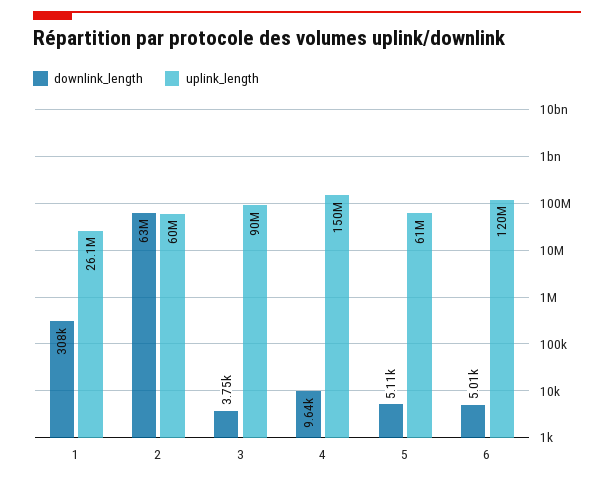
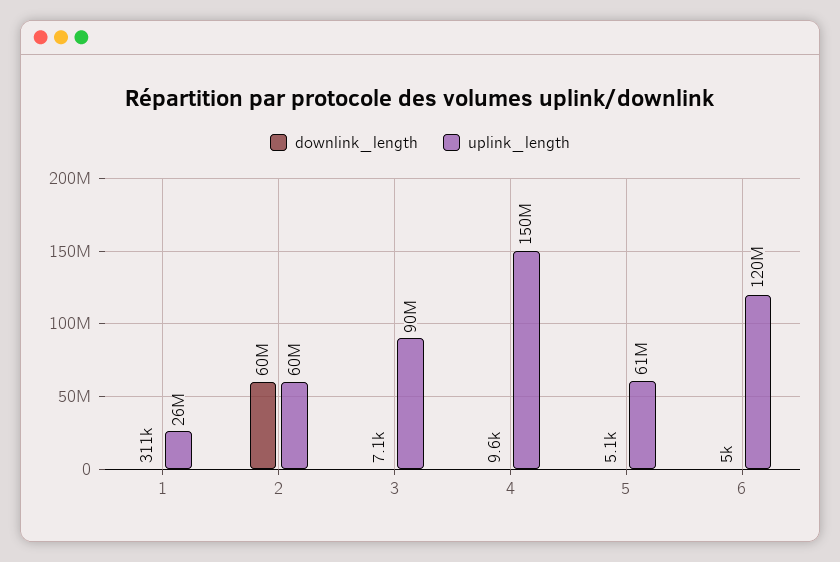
downlink_length, 1: 308000 -> 311000
downlink_length, 2: 63000000 -> 60000000
downlink_length, 3: 3750 -> 7100

